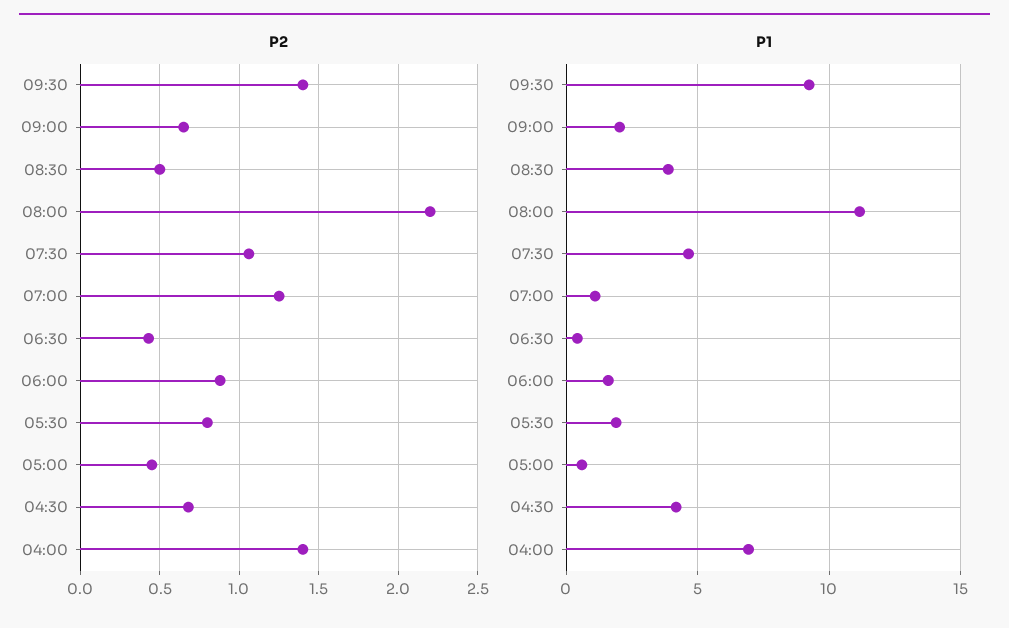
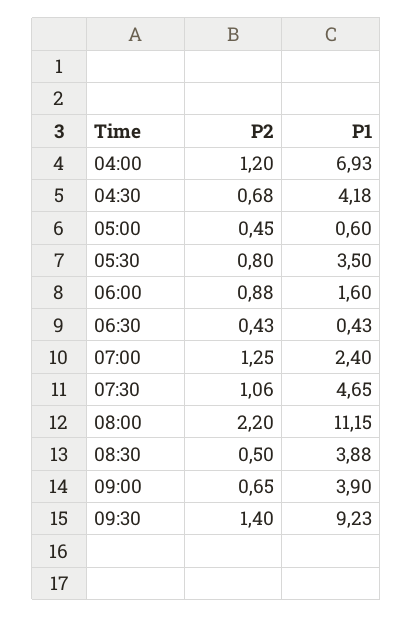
P2, 04:00: 1.4 -> 1.2
P1, 09:00: 2 -> 3.9
P1, 07:00: 1 -> 2.4
P1, 05:30: 2 -> 3.5

